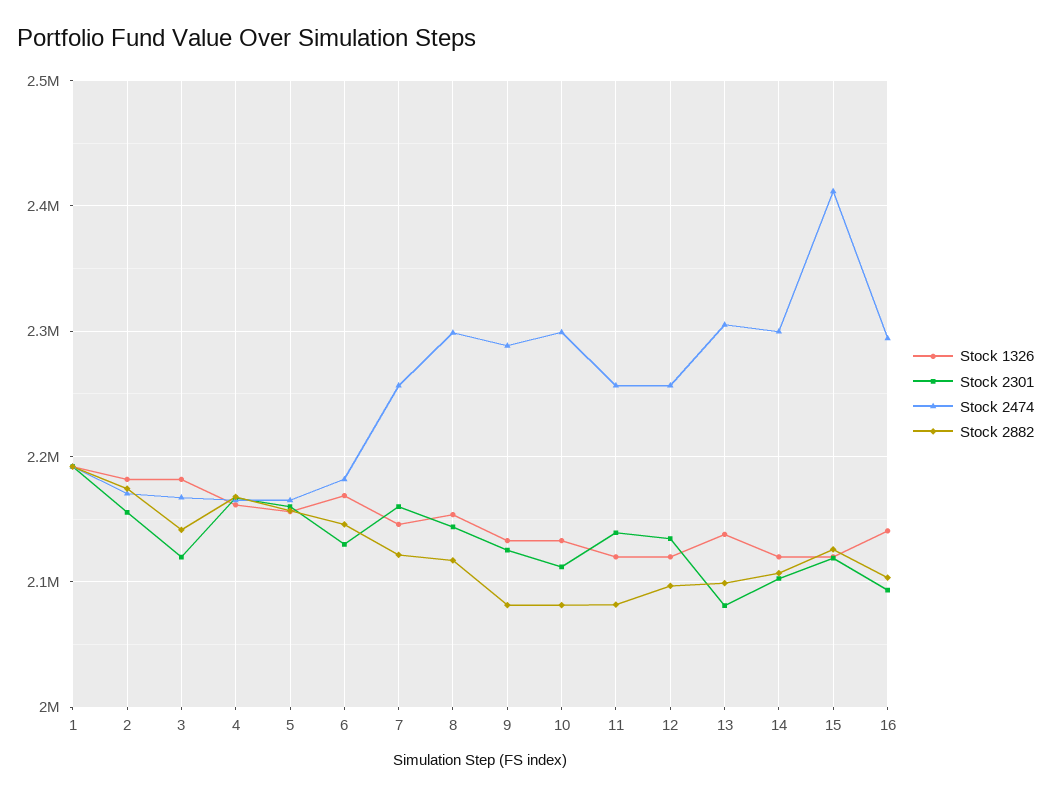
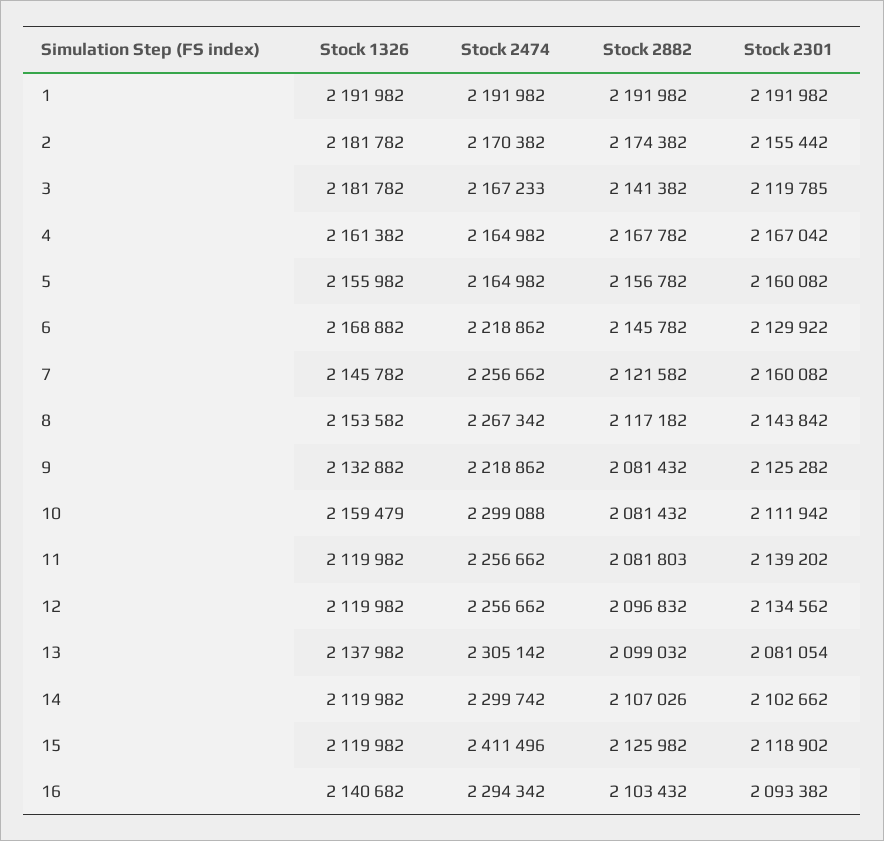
Stock 2474, 6: 2180000 -> 2218862
Stock 2474, 8: 2300000 -> 2267342
Stock 2474, 9: 2290000 -> 2218862
Stock 1326, 10: 2130000 -> 2159479

